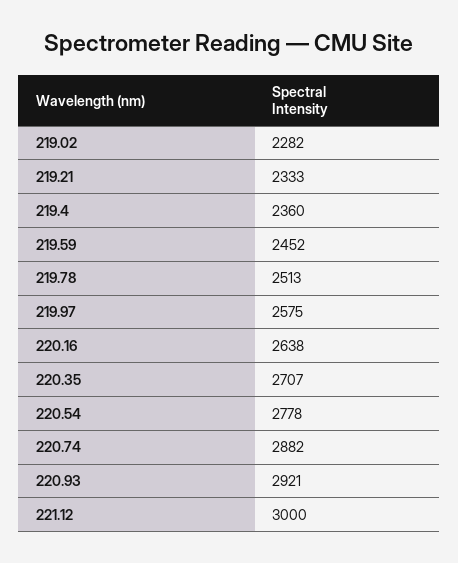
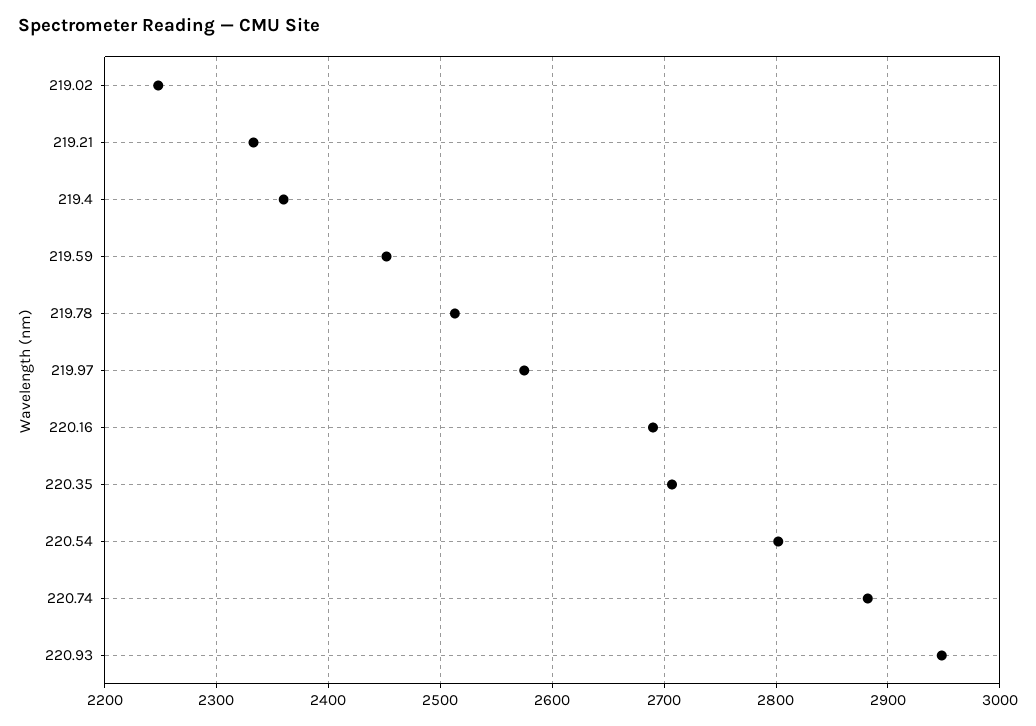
219.02: 2282 -> 2250
220.16: 2638 -> 2690
220.54: 2778 -> 2800
220.93: 2921 -> 2950
221.12: 3000 -> none

